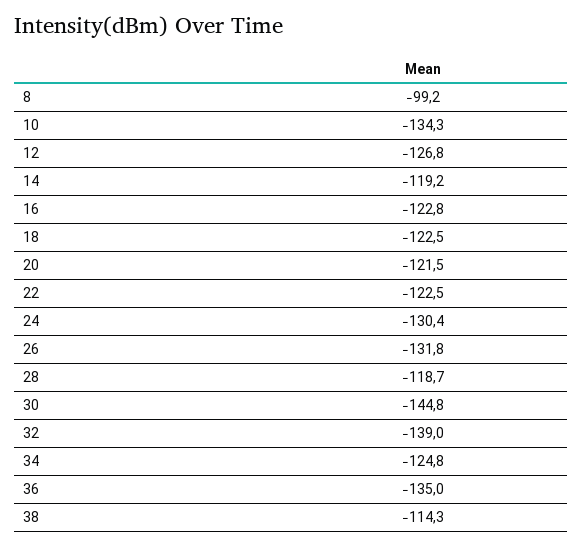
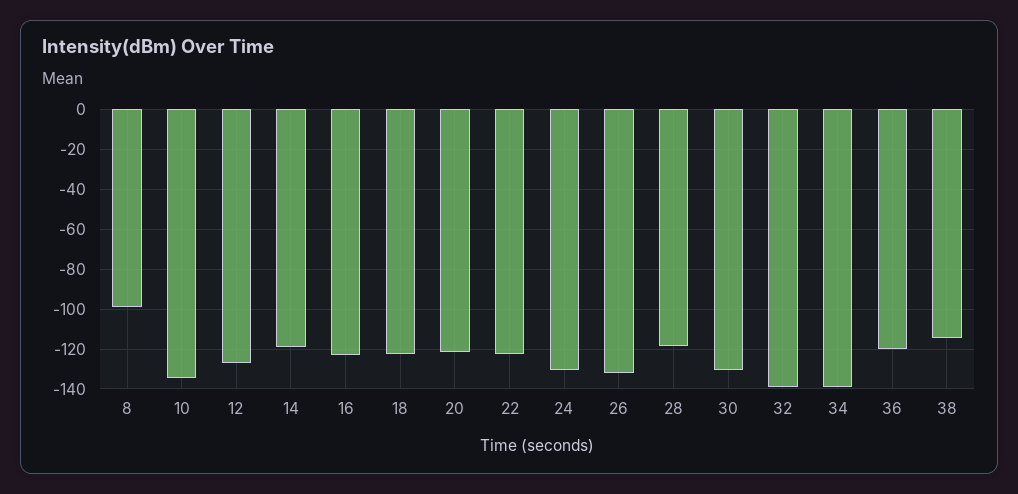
30: -144.8 -> -130
34: -124.8 -> -140
36: -135 -> -120

